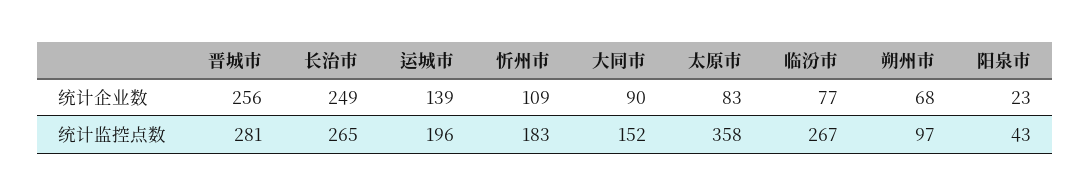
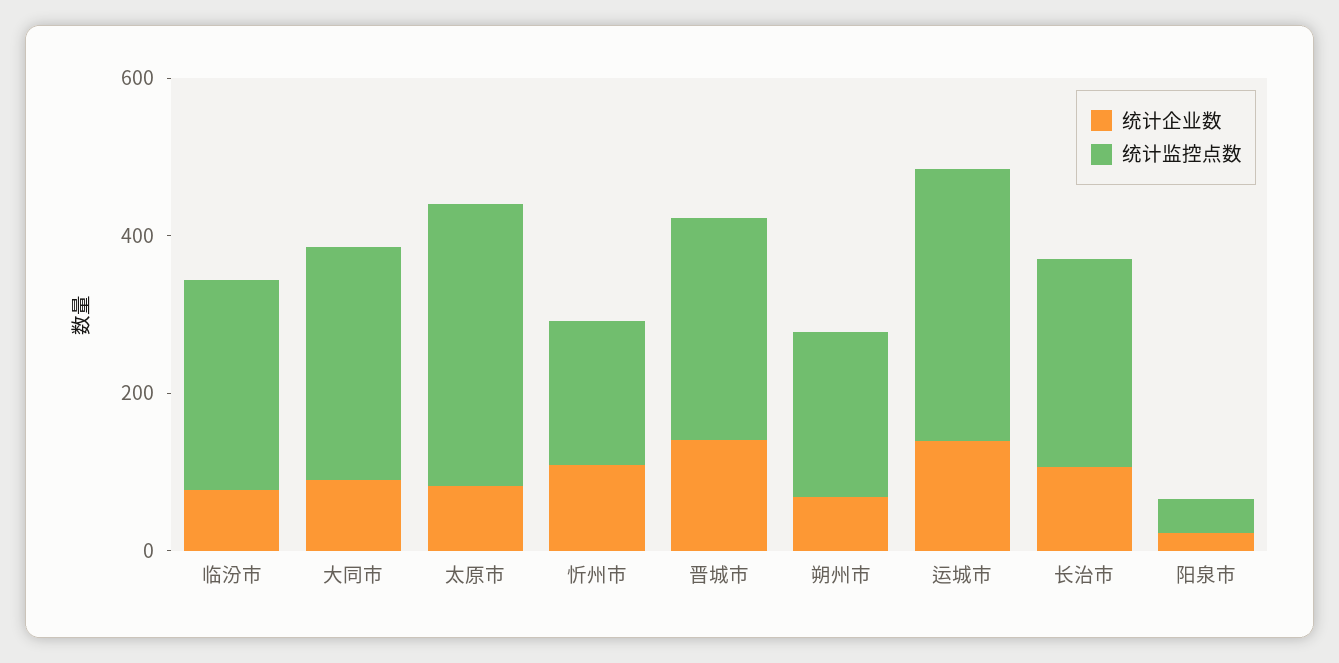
统计企业数, 晋城市: 256 -> 150
统计企业数, 长治市: 249 -> 100
统计监控点数, 运城市: 196 -> 350
统计监控点数, 大同市: 152 -> 300
统计监控点数, 朔州市: 97 -> 200

